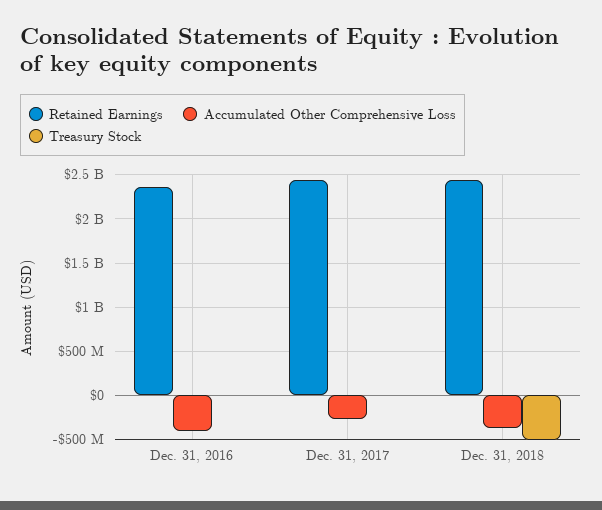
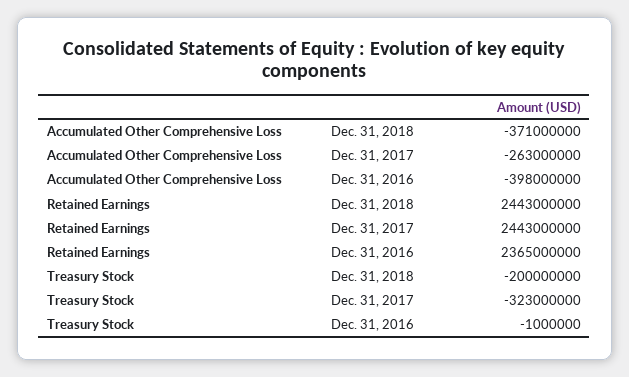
Treasury Stock, Dec. 31, 2017: 0 -> -323000000
Treasury Stock, Dec. 31, 2018: -500000000 -> -200000000

